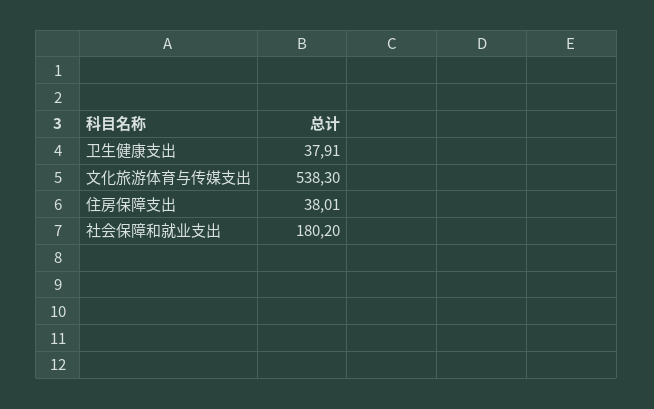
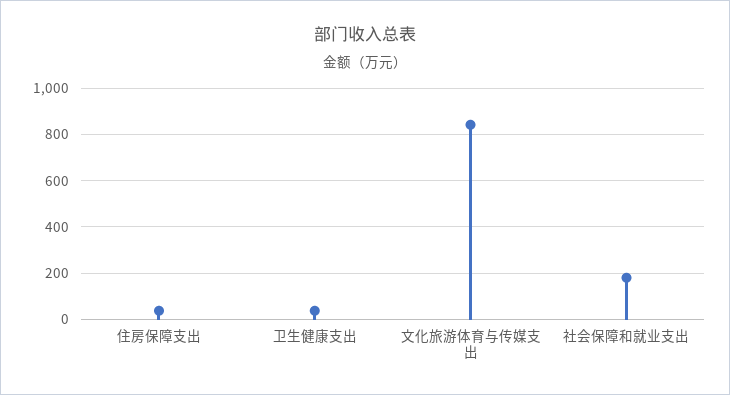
文化旅游体育与传媒支出: 538.3 -> 850

